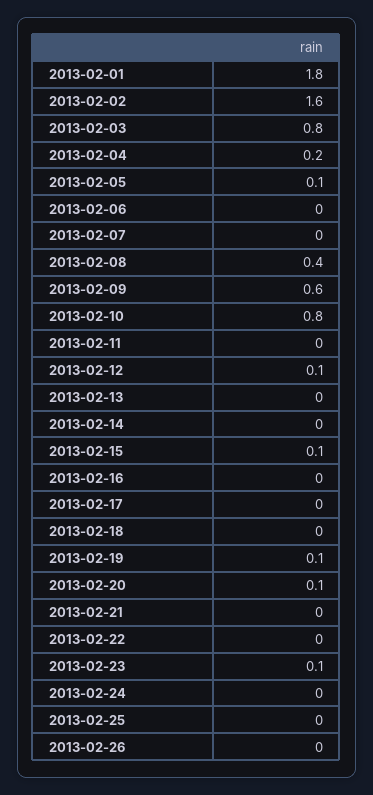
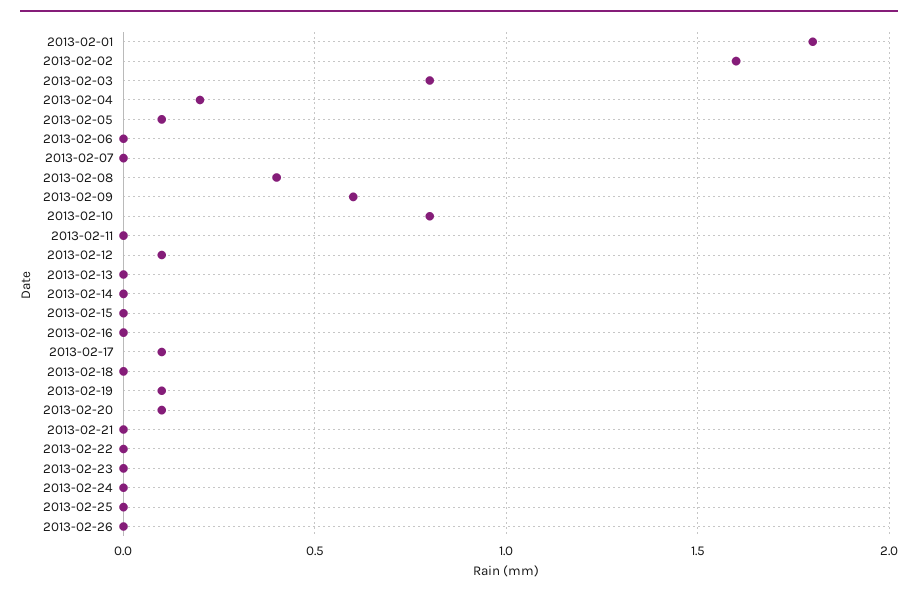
2013-02-15: 0.1 -> 0
2013-02-17: 0 -> 0.1
2013-02-23: 0.1 -> 0

